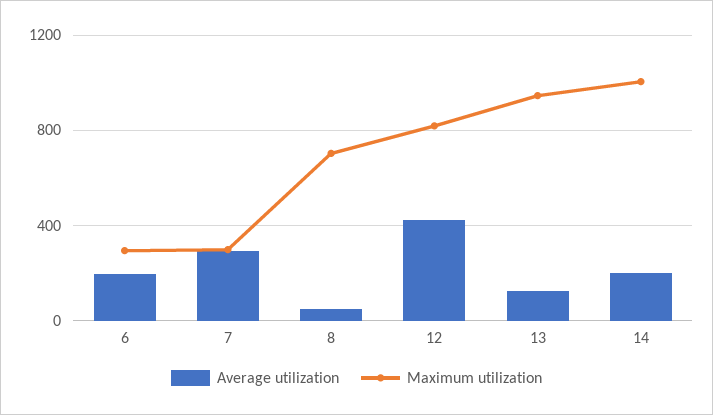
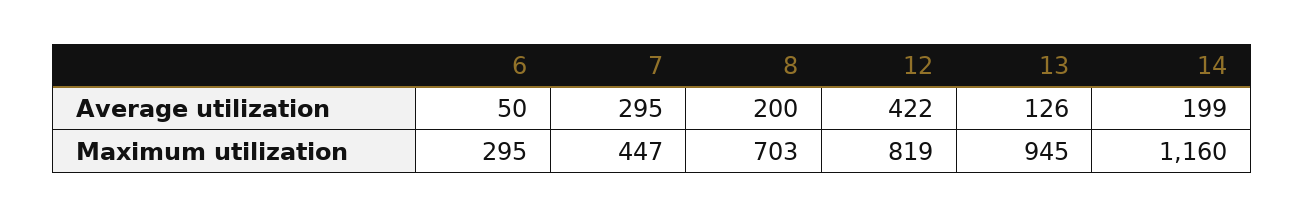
Average utilization, 6: 200 -> 50
Maximum utilization, 7: 300 -> 447
Average utilization, 8: 50 -> 200
Maximum utilization, 14: 1000 -> 1160

